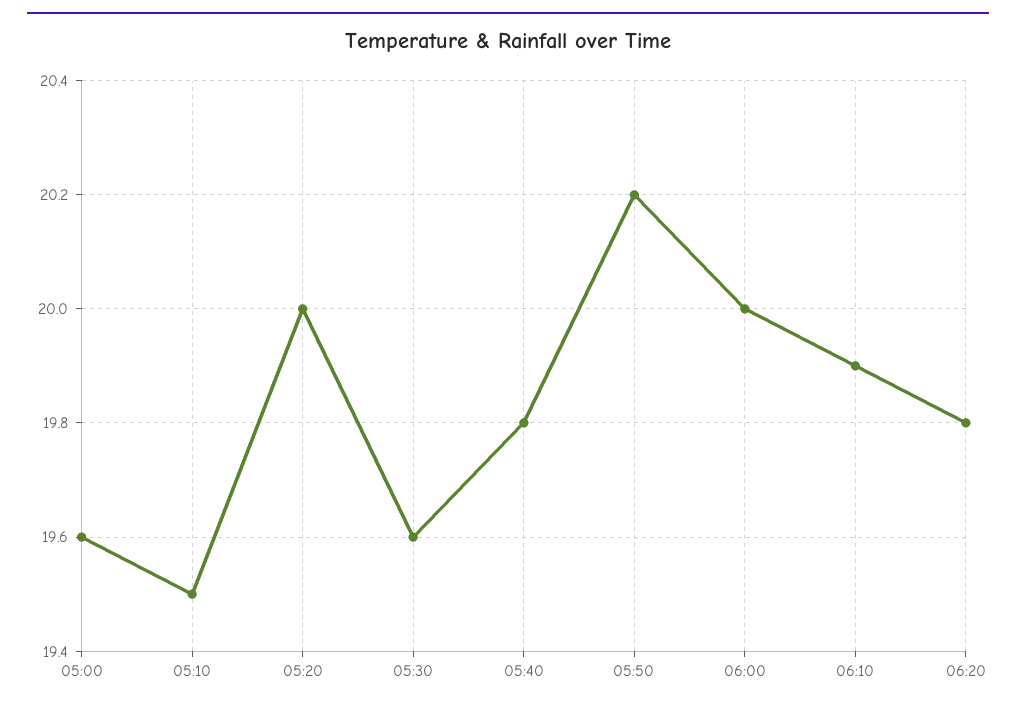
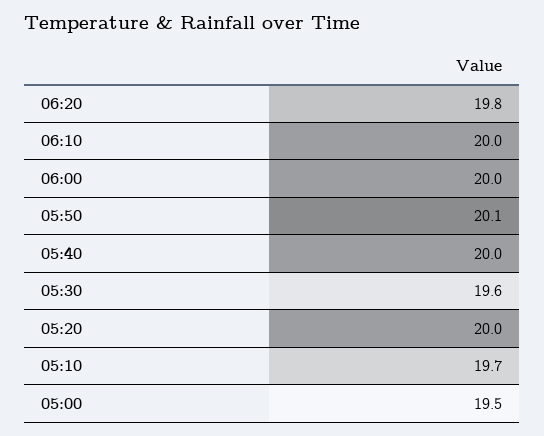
05:00: 19.6 -> 19.5
05:10: 19.5 -> 19.7
05:40: 19.8 -> 20
05:50: 20.2 -> 20.1
06:10: 19.9 -> 20

